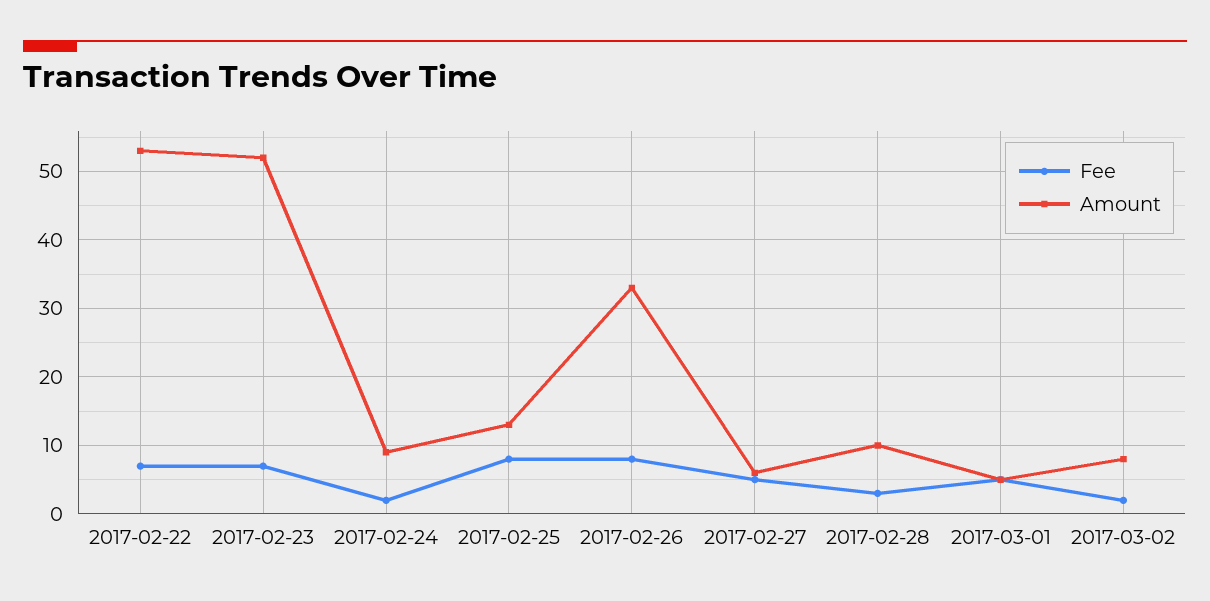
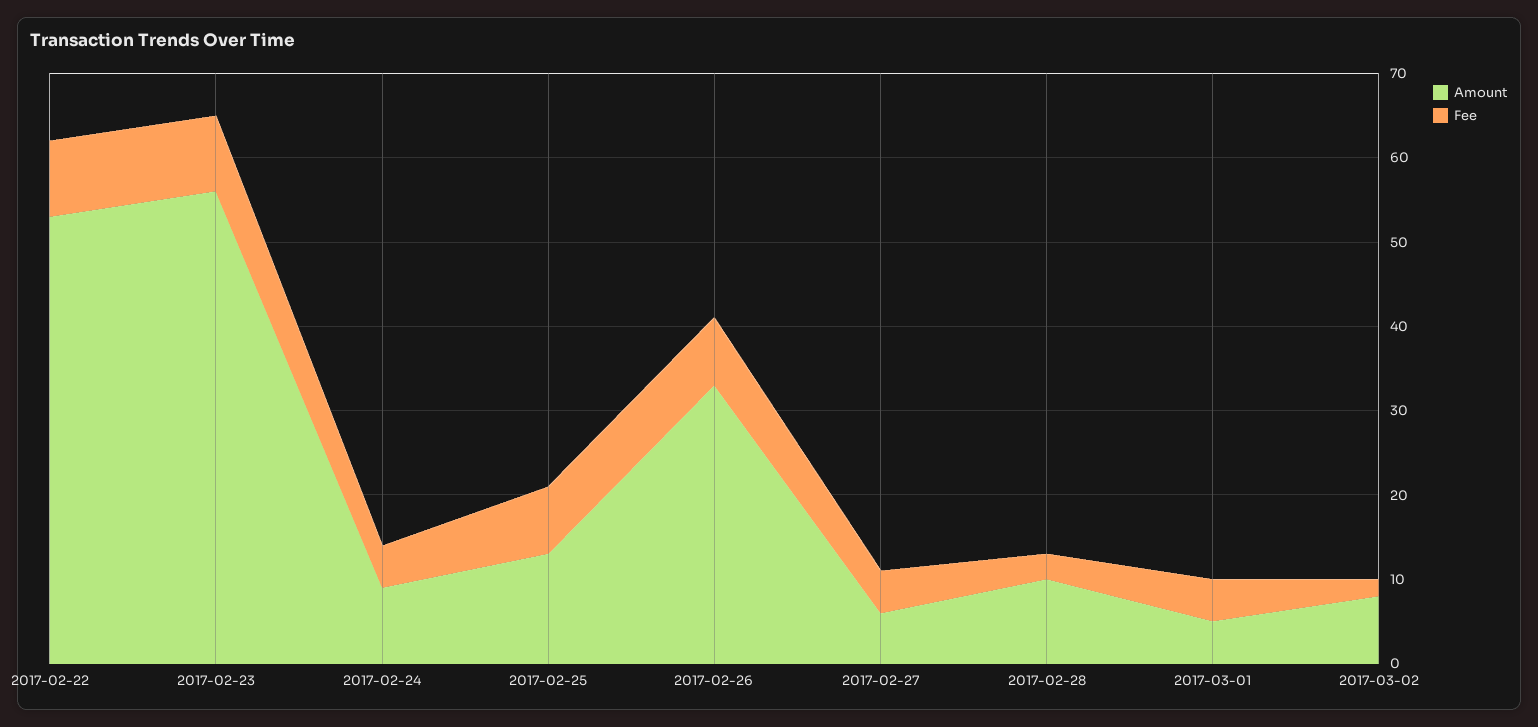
Fee, 2017-02-22: 7 -> 9
Fee, 2017-02-23: 7 -> 9
Amount, 2017-02-23: 52 -> 56
Fee, 2017-02-24: 2 -> 5

